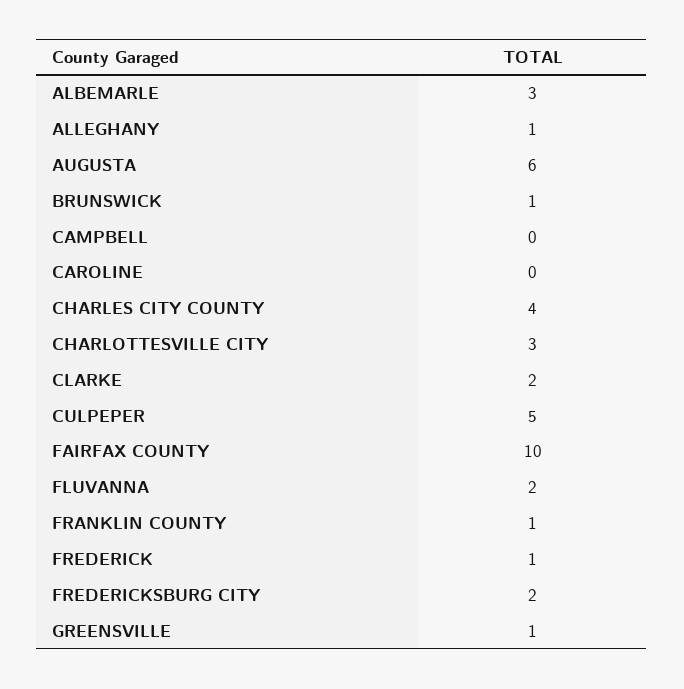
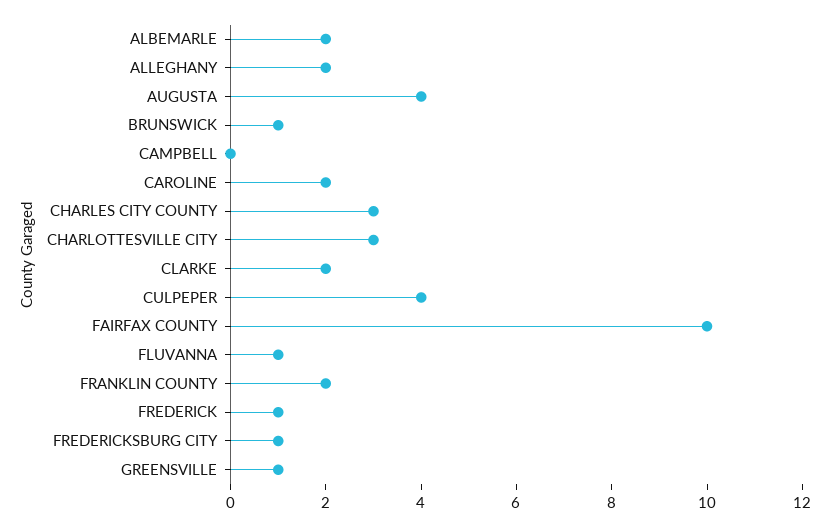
ALBEMARLE: 3 -> 2
ALLEGHANY: 1 -> 2
AUGUSTA: 6 -> 4
CAROLINE: 0 -> 2
CHARLES CITY COUNTY: 4 -> 3
CULPEPER: 5 -> 4
FLUVANNA: 2 -> 1
FRANKLIN COUNTY: 1 -> 2
FREDERICKSBURG CITY: 2 -> 1

